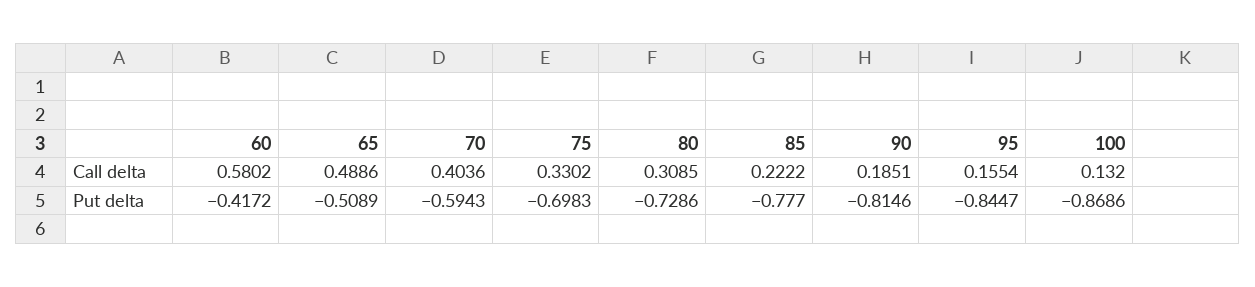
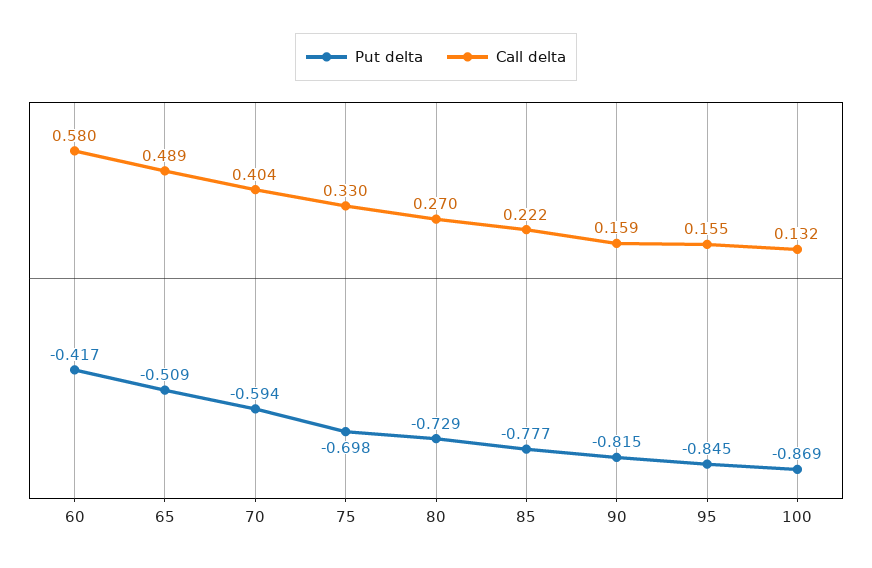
Call delta, 80: 0.3085 -> 0.27
Call delta, 90: 0.1851 -> 0.159

